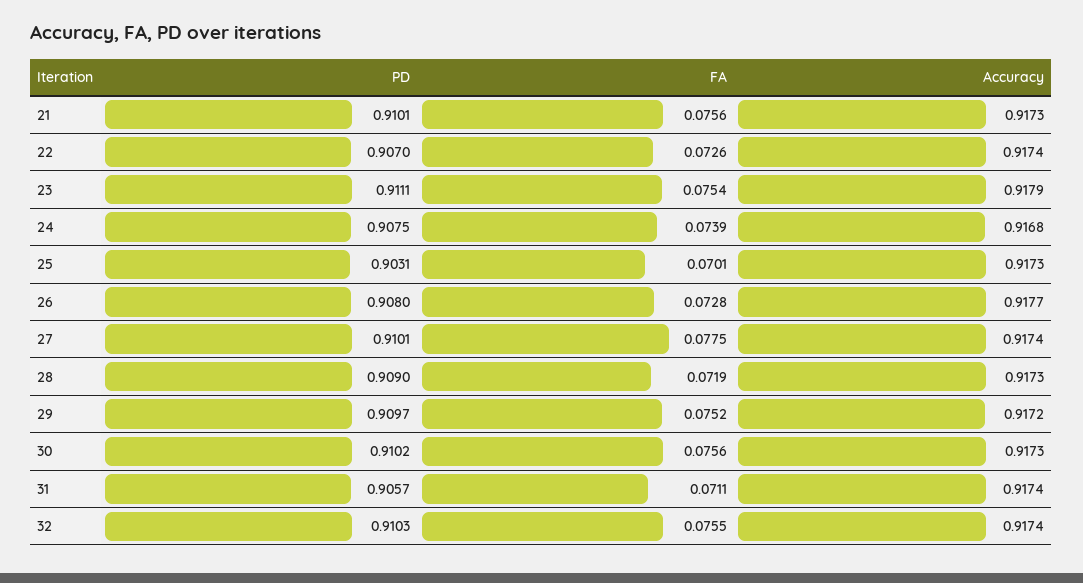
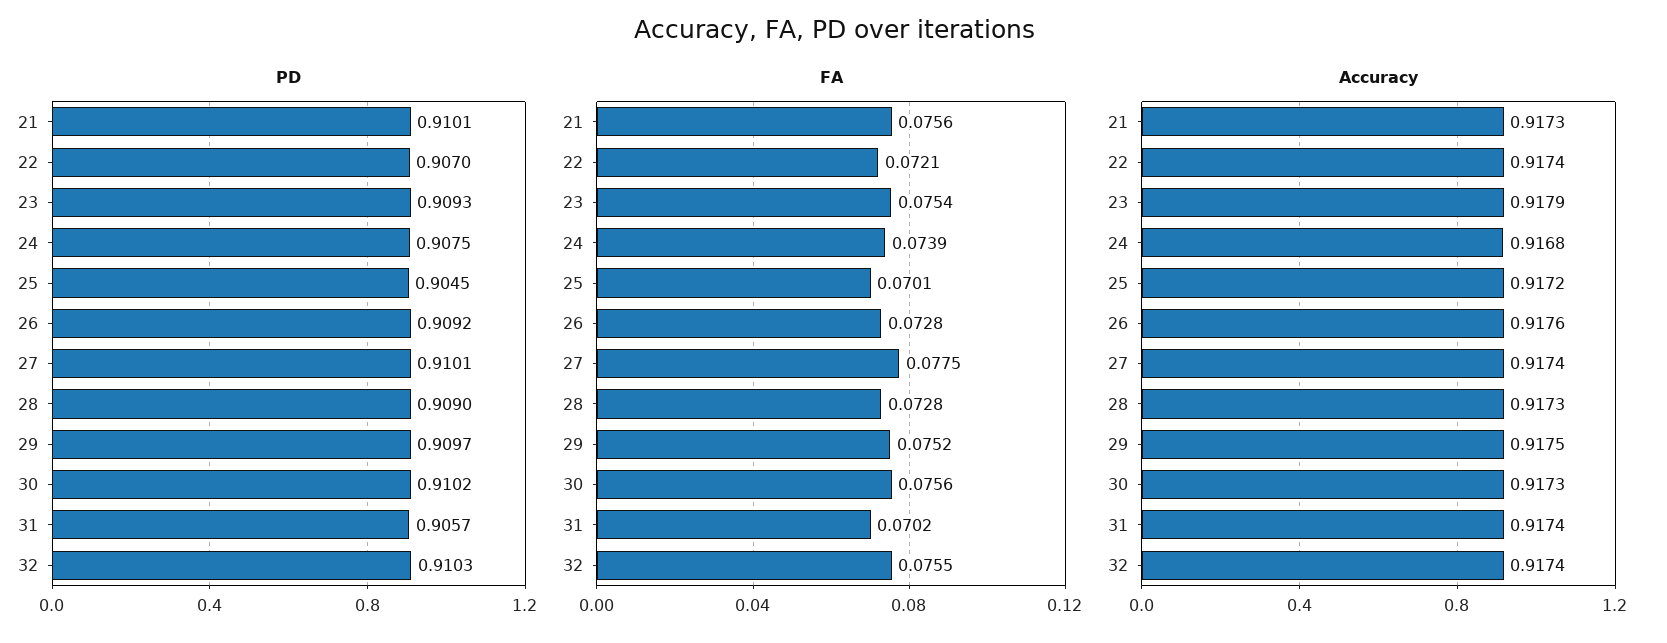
FA, 22: 0.0726 -> 0.0721
PD, 23: 0.9111 -> 0.9093
PD, 25: 0.9031 -> 0.9045
Accuracy, 25: 0.9173 -> 0.9172
PD, 26: 0.908 -> 0.9092
Accuracy, 26: 0.9177 -> 0.9176
FA, 28: 0.0719 -> 0.0728
Accuracy, 29: 0.9172 -> 0.9175
FA, 31: 0.0711 -> 0.0702

